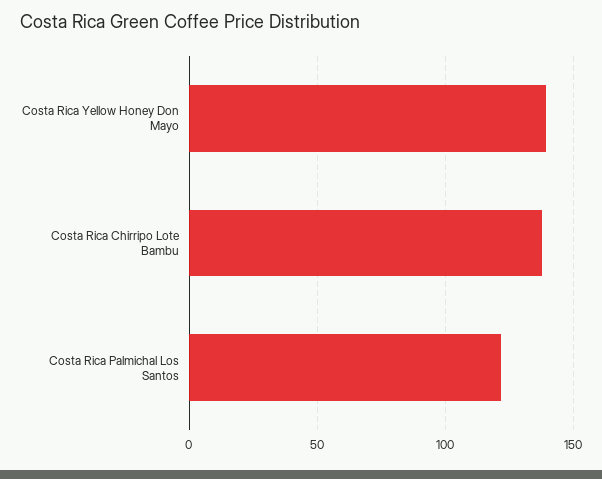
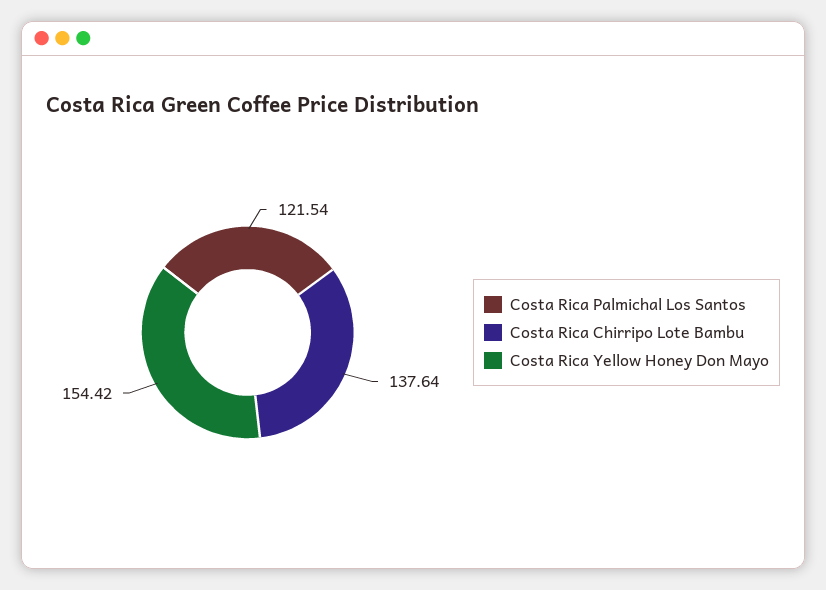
Costa Rica Yellow Honey Don Mayo: 140 -> 154.42

